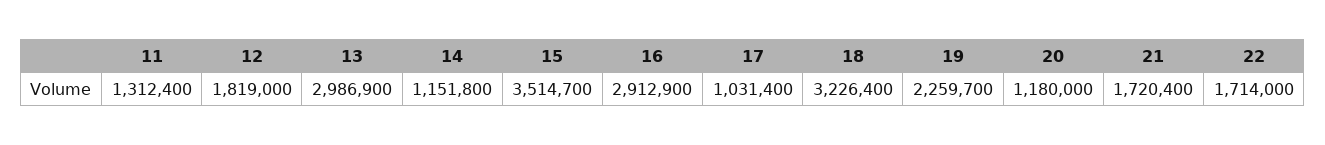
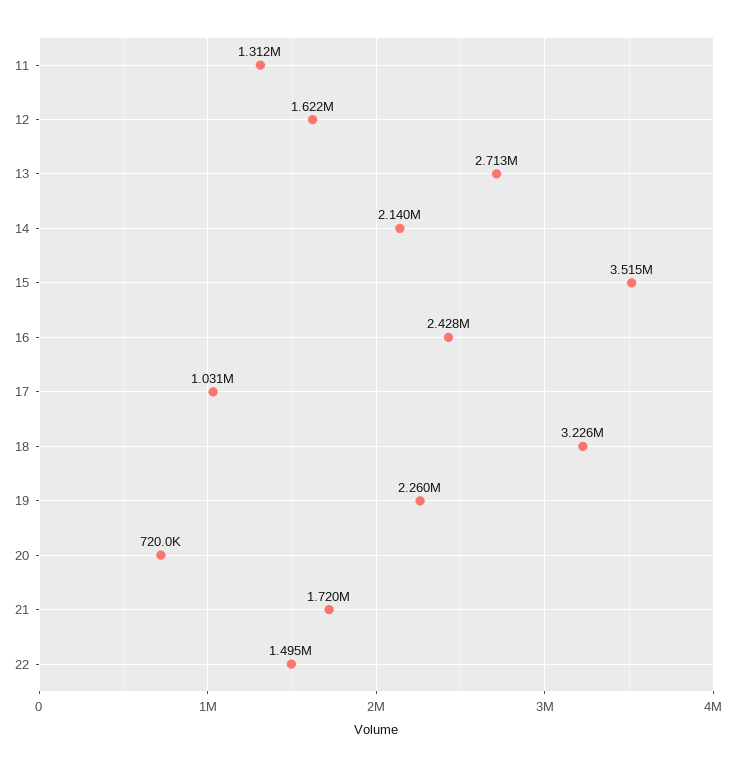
12: 1819000 -> 1622000
13: 2986900 -> 2713000
14: 1151800 -> 2140000
16: 2912900 -> 2428000
20: 1180000 -> 720000
22: 1714000 -> 1495000

